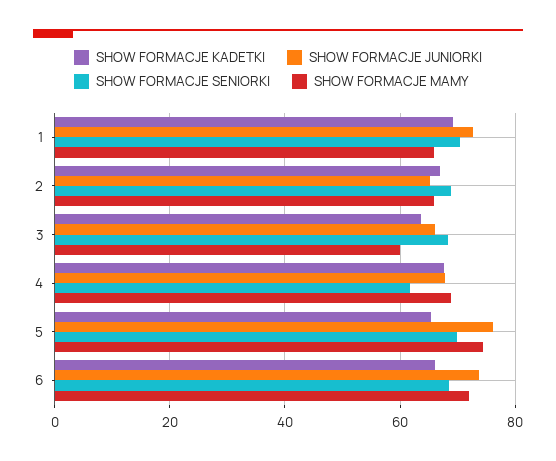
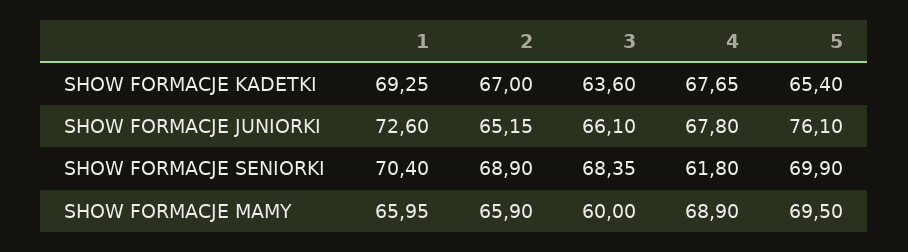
SHOW FORMACJE MAMY, 5: 74 -> 69.5
SHOW FORMACJE KADETKI, 6: 66 -> none
SHOW FORMACJE JUNIORKI, 6: 74 -> none
SHOW FORMACJE SENIORKI, 6: 68 -> none
SHOW FORMACJE MAMY, 6: 72 -> none

